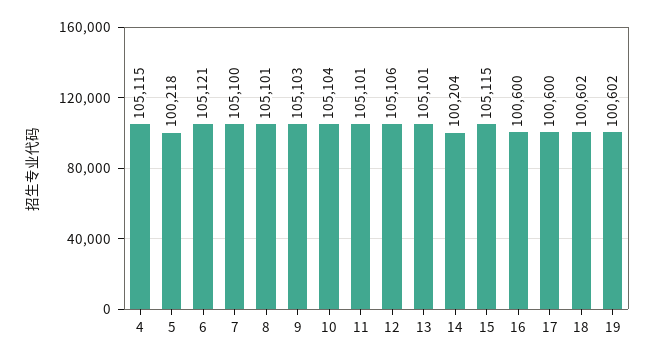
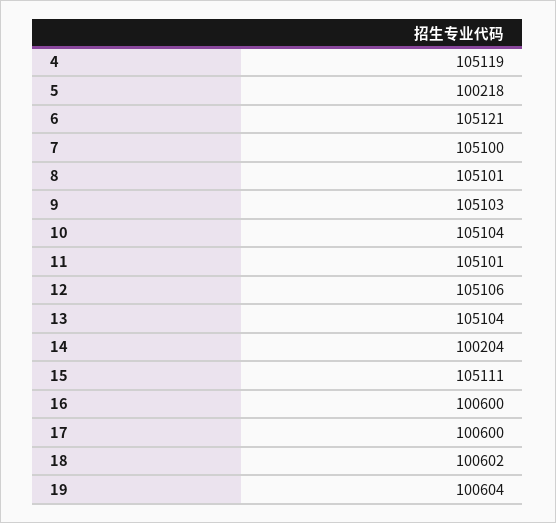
4: 105115 -> 105119
13: 105101 -> 105104
15: 105115 -> 105111
19: 100602 -> 100604

